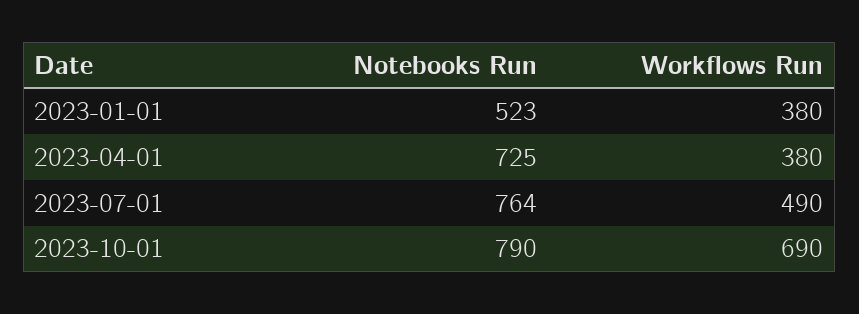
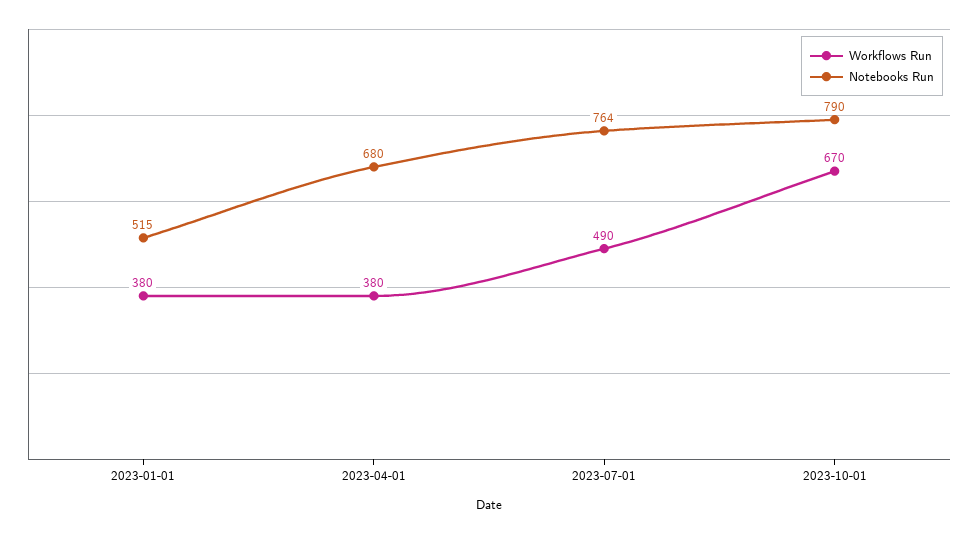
Notebooks Run, 2023-01-01: 523 -> 515
Notebooks Run, 2023-04-01: 725 -> 680
Workflows Run, 2023-10-01: 690 -> 670

